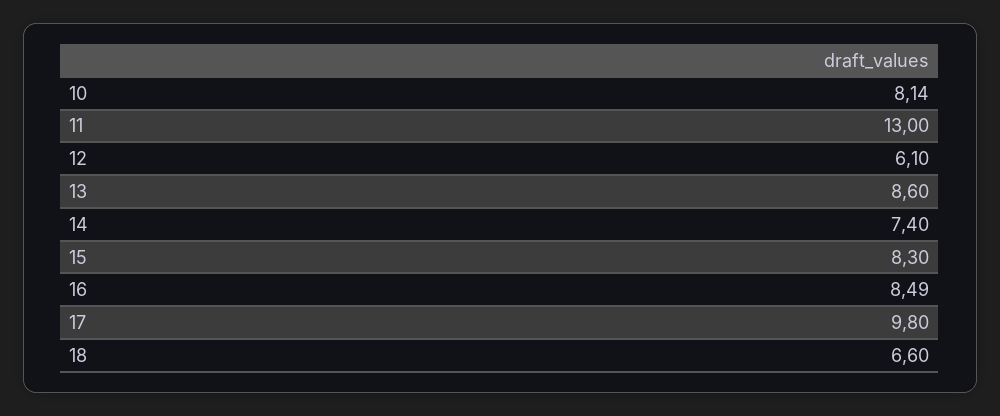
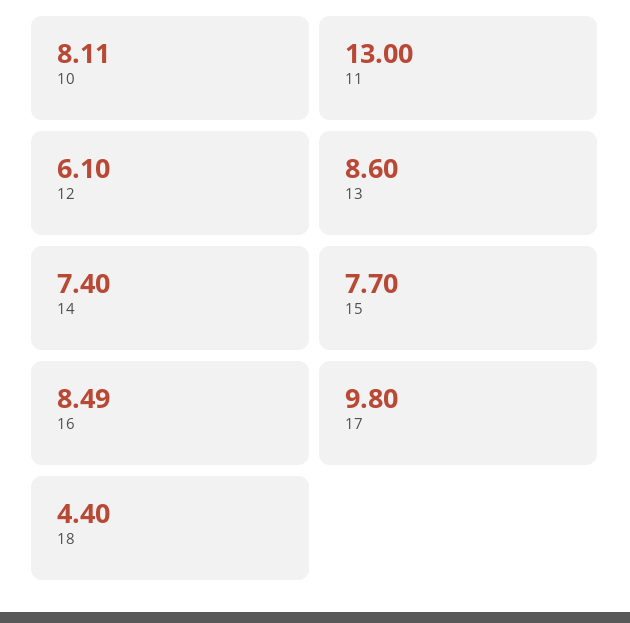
10: 8.14 -> 8.11
15: 8.3 -> 7.7
18: 6.6 -> 4.4

